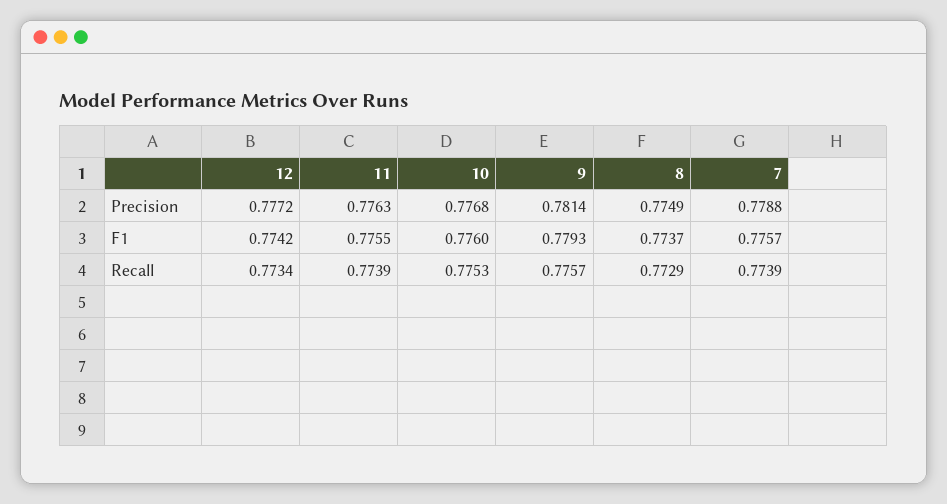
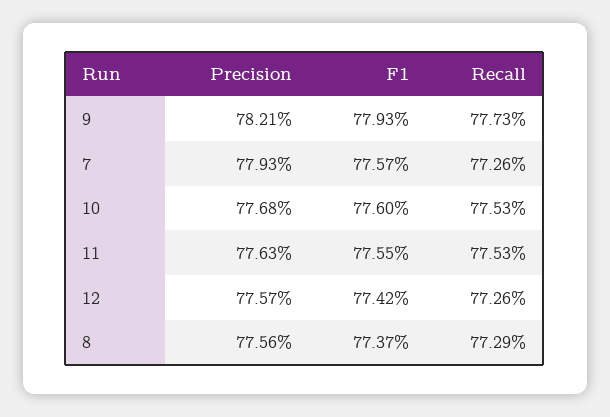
12, Precision: 0.7772 -> 0.7757
9, Precision: 0.7814 -> 0.7821
8, Precision: 0.7749 -> 0.7756
7, Precision: 0.7788 -> 0.7793
12, Recall: 0.7734 -> 0.7726
11, Recall: 0.7739 -> 0.7753
9, Recall: 0.7757 -> 0.7773
7, Recall: 0.7739 -> 0.7726

